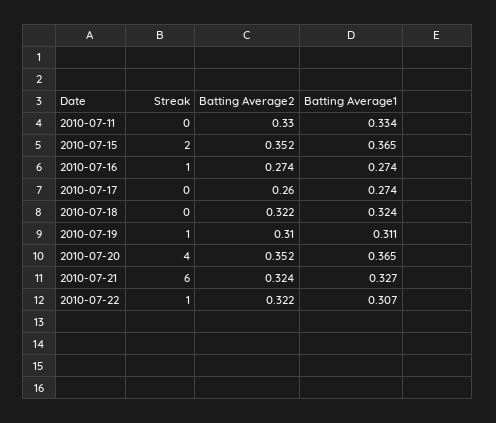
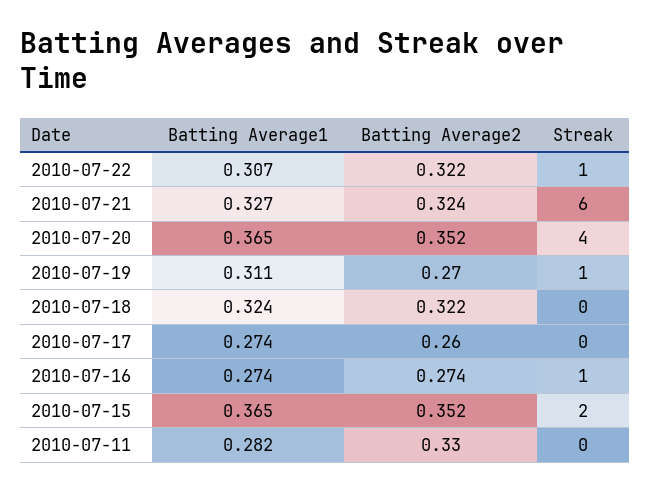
Batting Average1, 2010-07-11: 0.334 -> 0.282
Batting Average2, 2010-07-19: 0.31 -> 0.27

